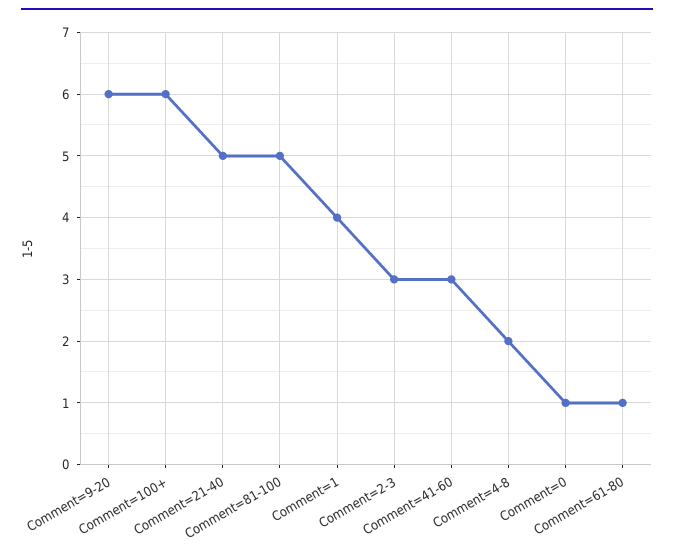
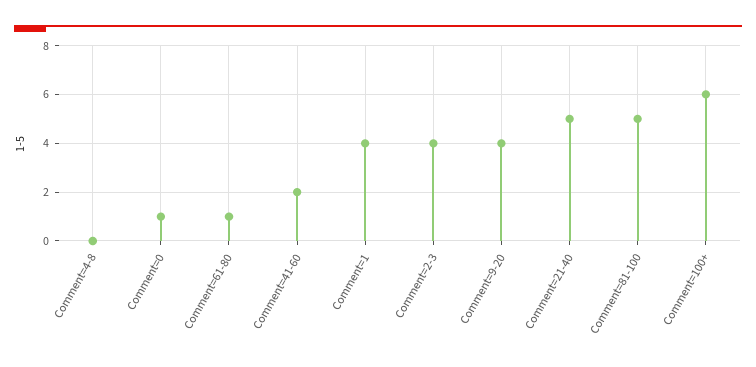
Comment=9-20: 6 -> 4
Comment=2-3: 3 -> 4
Comment=41-60: 3 -> 2
Comment=4-8: 2 -> 0

